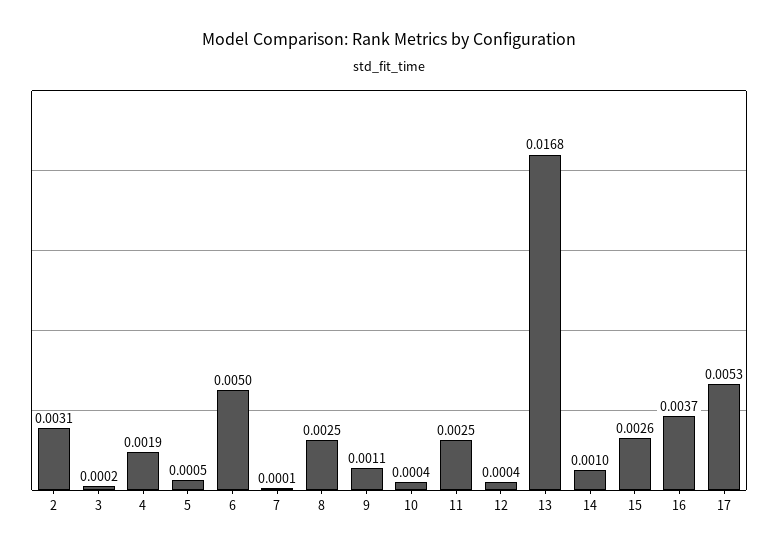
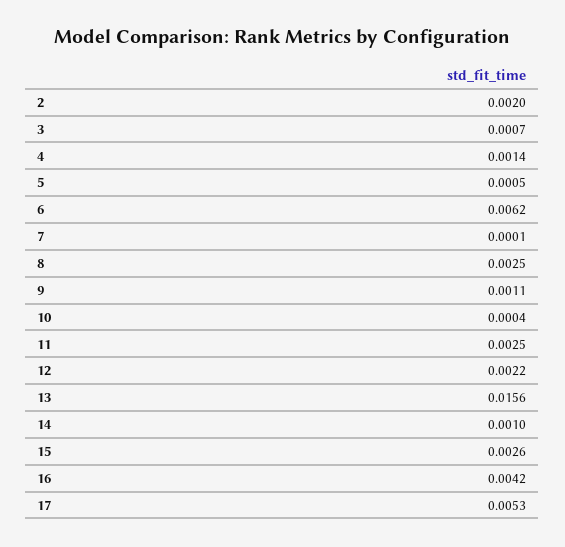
2: 0.0031 -> 0.002
3: 0.0002 -> 0.0007
4: 0.0019 -> 0.0014
6: 0.005 -> 0.0062
12: 0.0004 -> 0.0022
13: 0.0168 -> 0.0156
16: 0.0037 -> 0.0042

